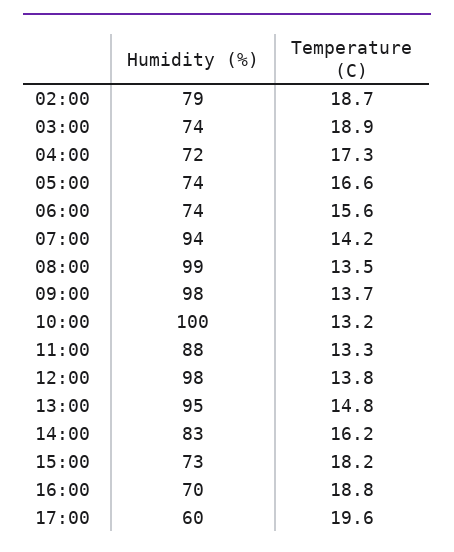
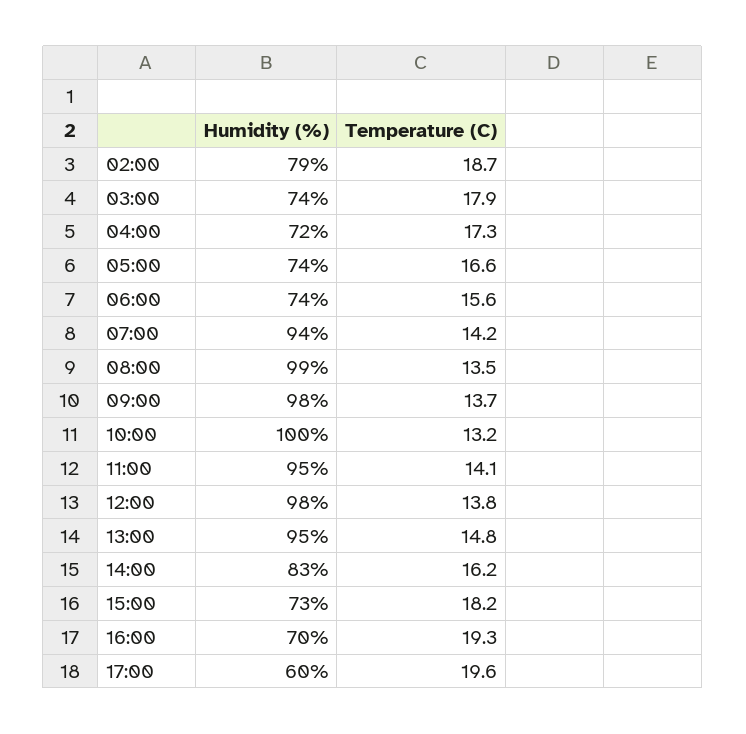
Temperature (C), 03:00: 18.9 -> 17.9
Humidity (%), 11:00: 88 -> 95
Temperature (C), 11:00: 13.3 -> 14.1
Temperature (C), 16:00: 18.8 -> 19.3

